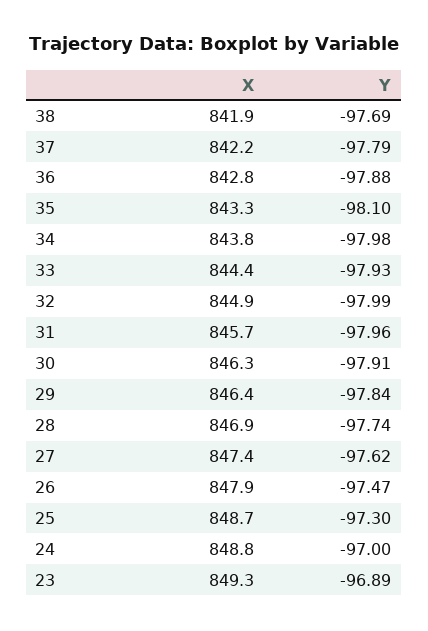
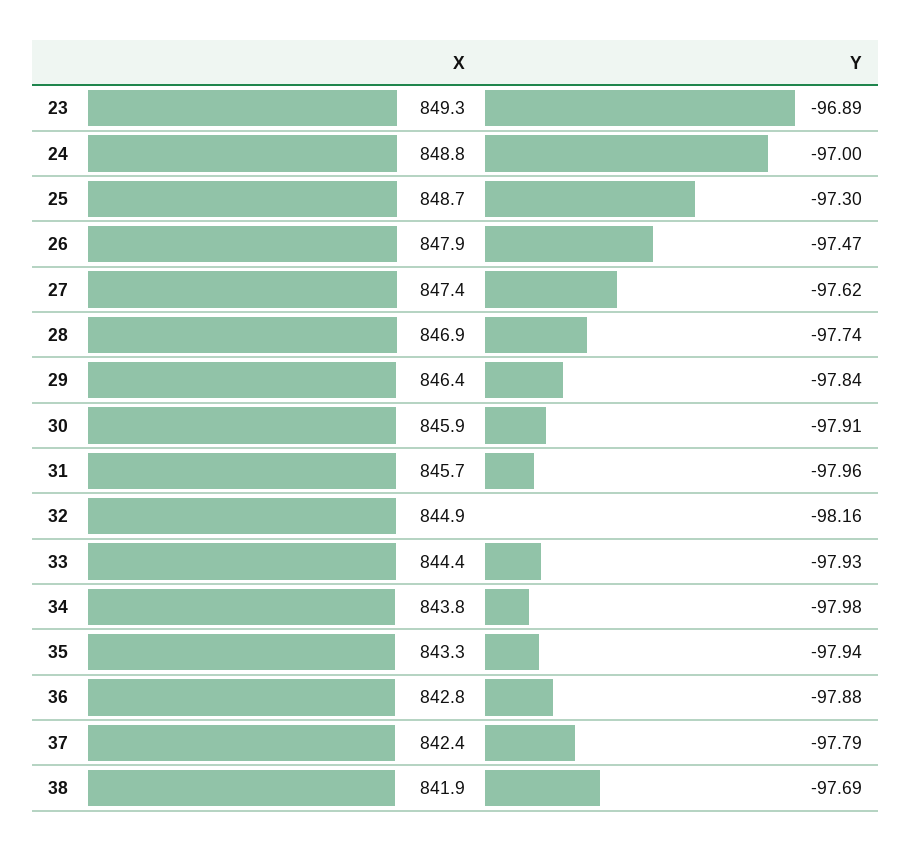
X, 37: 842.2 -> 842.4
Y, 35: -98.1 -> -97.94
Y, 32: -97.99 -> -98.16
X, 30: 846.3 -> 845.9

